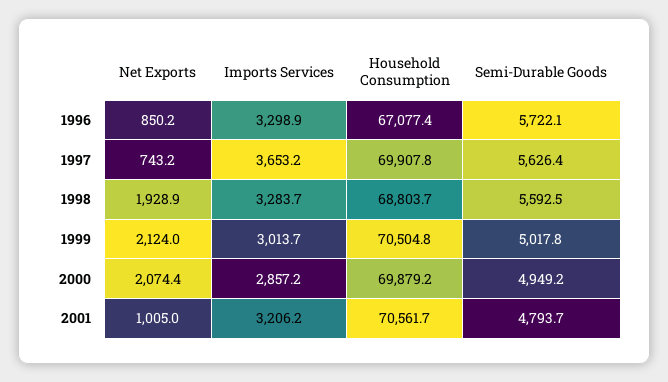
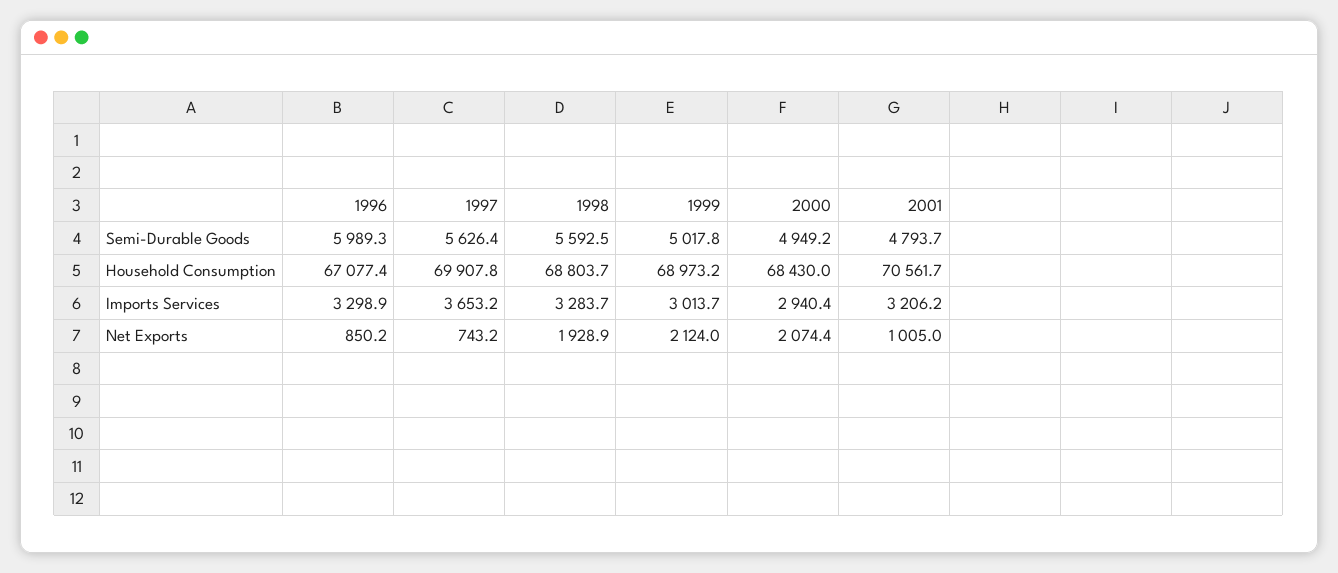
Semi-Durable Goods, 1996: 5722.1 -> 5989.3
Household Consumption, 1999: 70504.8 -> 68973.2
Imports Services, 2000: 2857.2 -> 2940.4
Household Consumption, 2000: 69879.2 -> 68430

